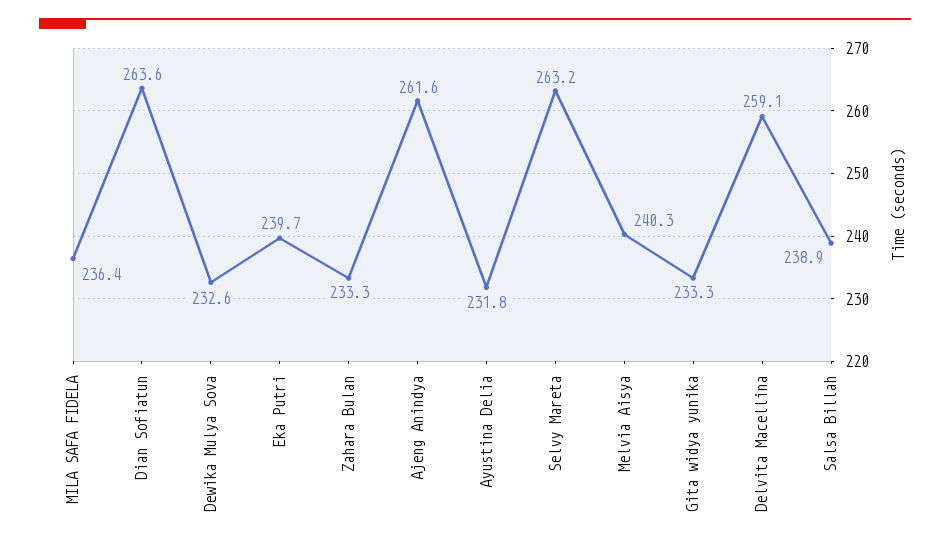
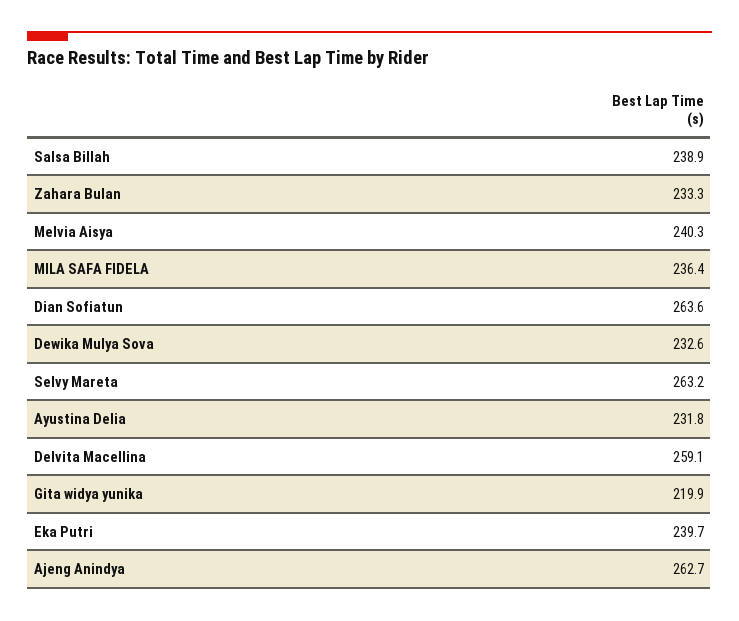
Ajeng Anindya: 261.6 -> 262.7
Gita widya yunika: 233.3 -> 219.9

